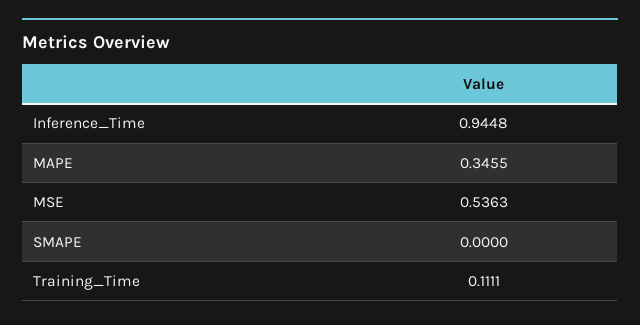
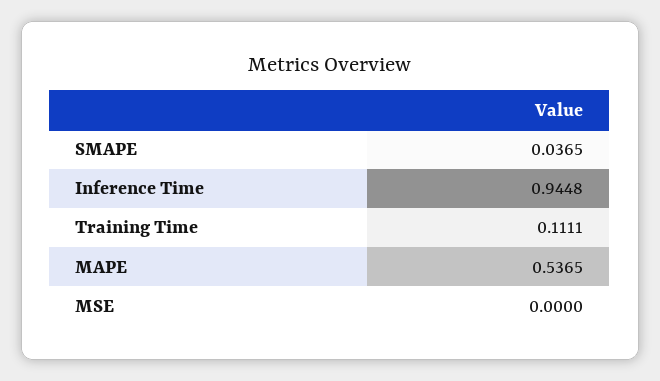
MAPE: 0.3455 -> 0.5365
MSE: 0.5363 -> 0
SMAPE: 0 -> 0.0365

